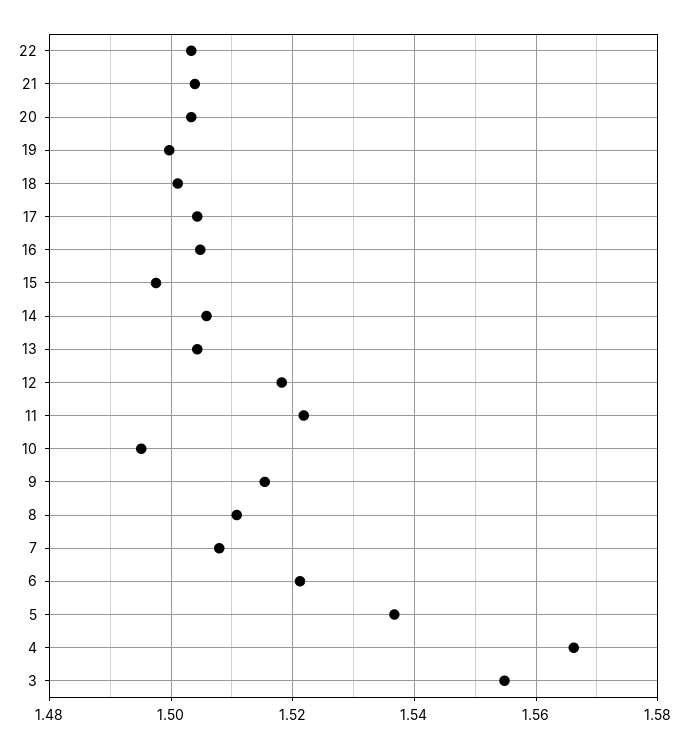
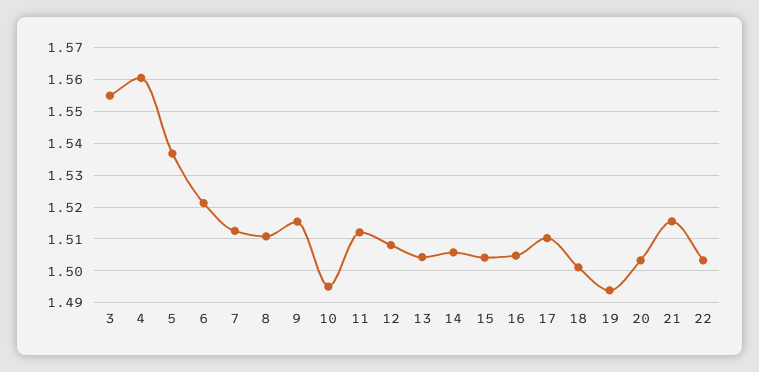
21: 1.504 -> 1.516
19: 1.5 -> 1.494
17: 1.504 -> 1.51
15: 1.498 -> 1.504
12: 1.518 -> 1.508
11: 1.522 -> 1.512
7: 1.508 -> 1.512
4: 1.566 -> 1.56

